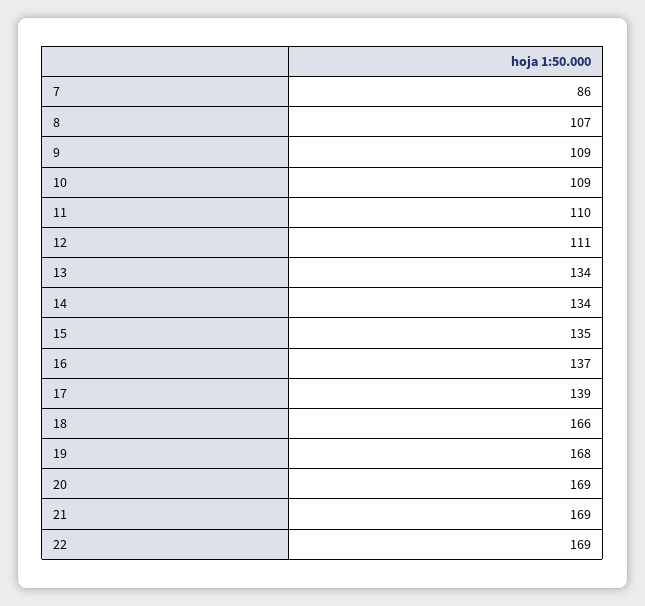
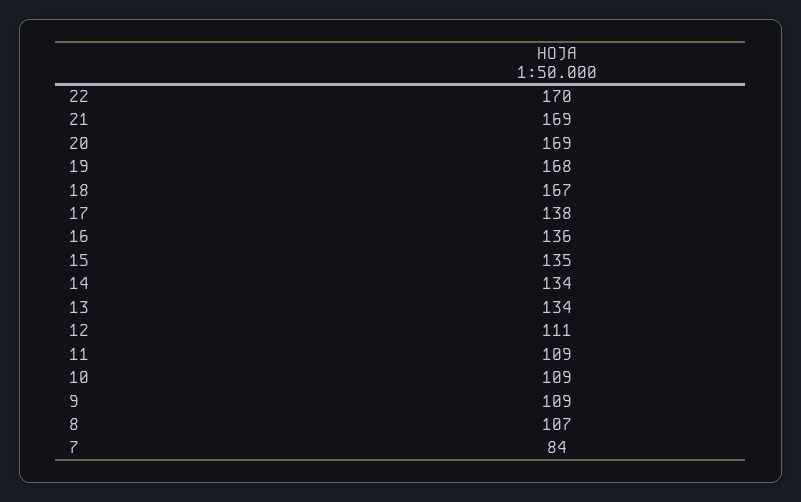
7: 86 -> 84
11: 110 -> 109
16: 137 -> 136
17: 139 -> 138
18: 166 -> 167
22: 169 -> 170

